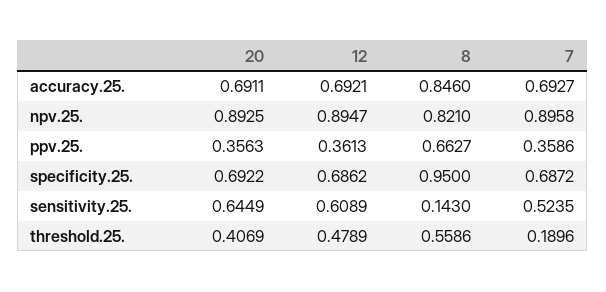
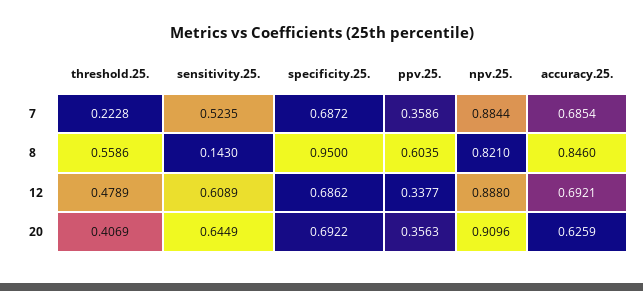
20, accuracy.25.: 0.6911 -> 0.6259
7, accuracy.25.: 0.6927 -> 0.6854
20, npv.25.: 0.8925 -> 0.9096
12, npv.25.: 0.8947 -> 0.888
7, npv.25.: 0.8958 -> 0.8844
12, ppv.25.: 0.3613 -> 0.3377
8, ppv.25.: 0.6627 -> 0.6035
7, threshold.25.: 0.1896 -> 0.2228

